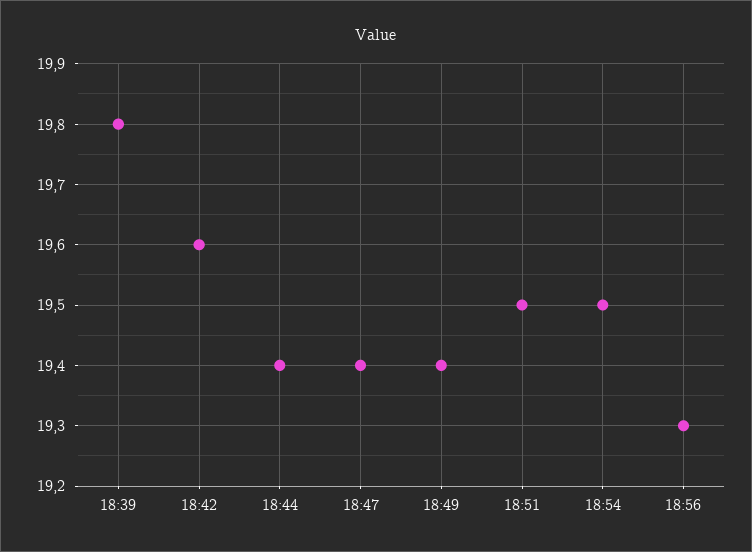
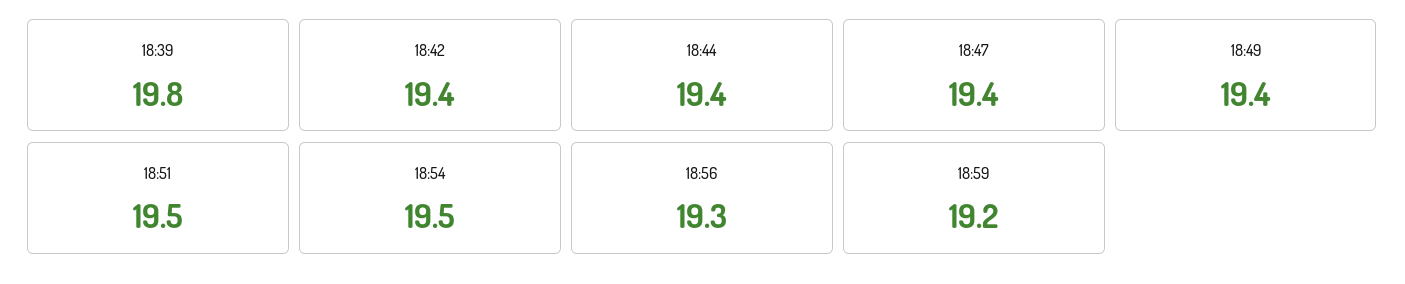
18:42: 19.6 -> 19.4
18:59: none -> 19.2

